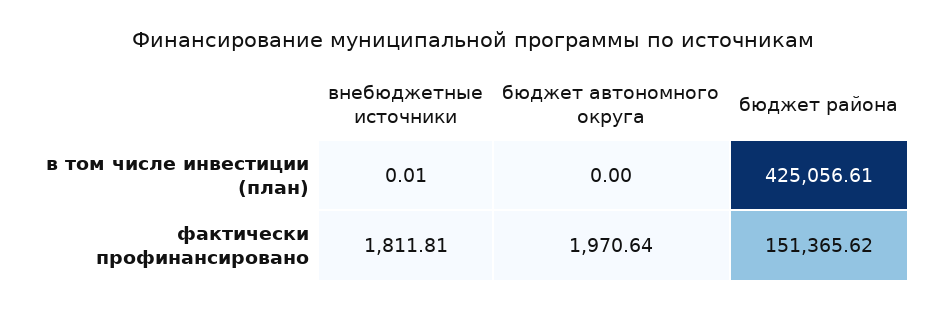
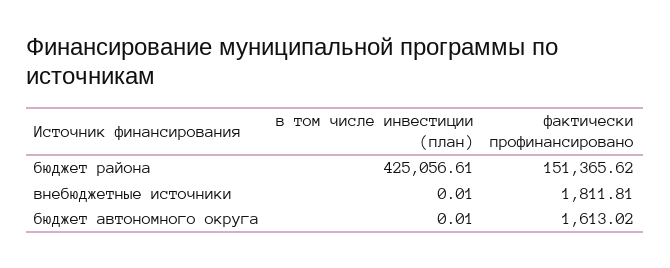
бюджет автономного округа, в том числе инвестиции (план): 0 -> 0.01
бюджет автономного округа, фактически профинансировано: 1970.64 -> 1613.02

